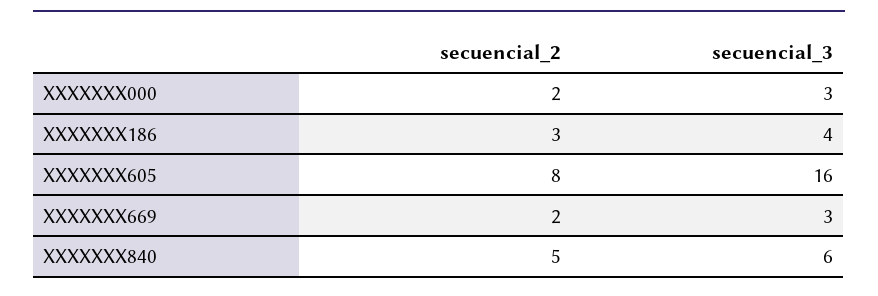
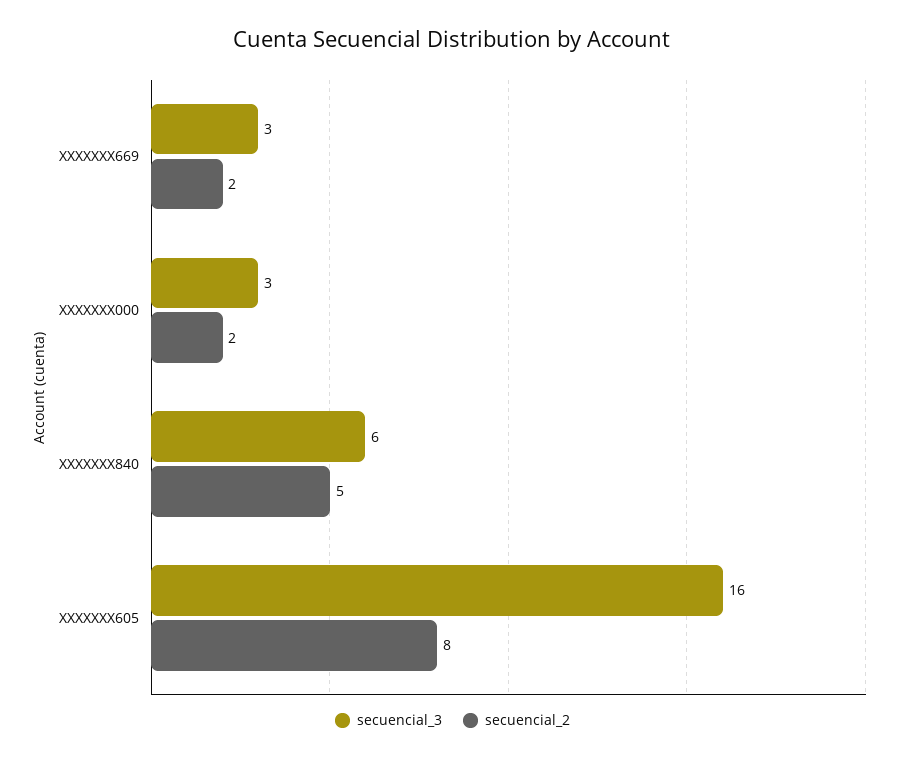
secuencial_2, XXXXXXX186: 3 -> none
secuencial_3, XXXXXXX186: 4 -> none

